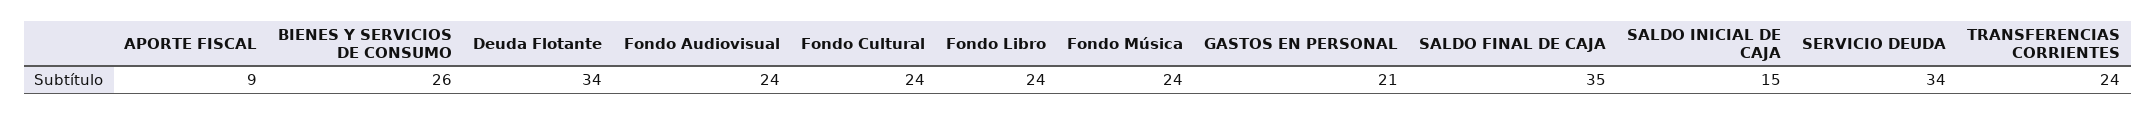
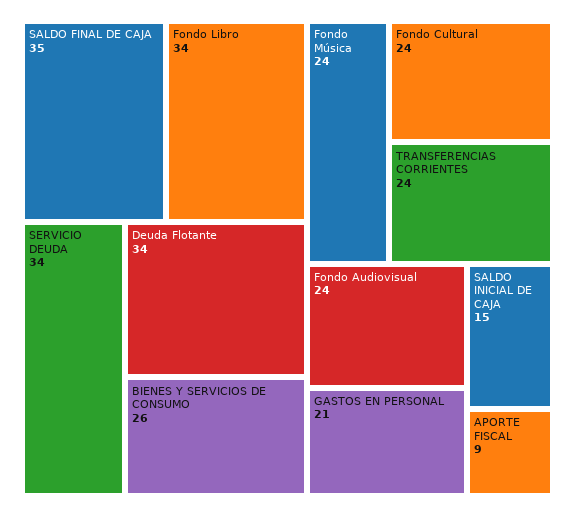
Fondo Libro: 24 -> 34

